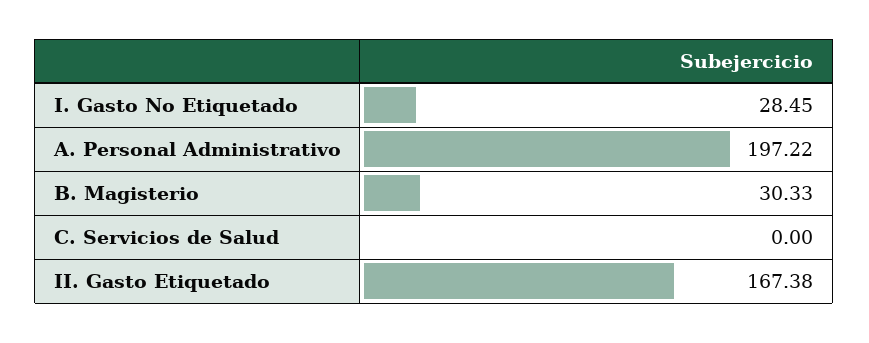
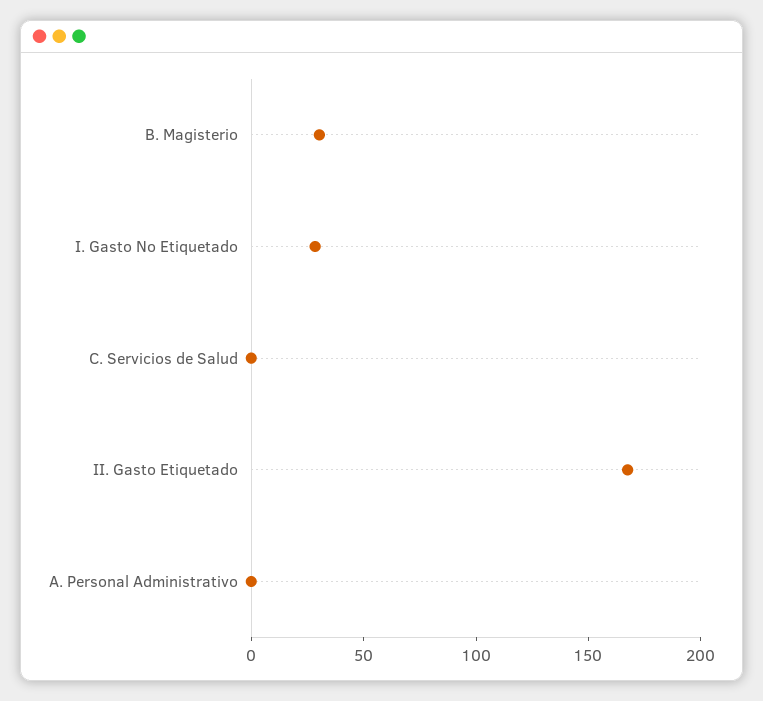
A. Personal Administrativo: 197.22 -> 0

